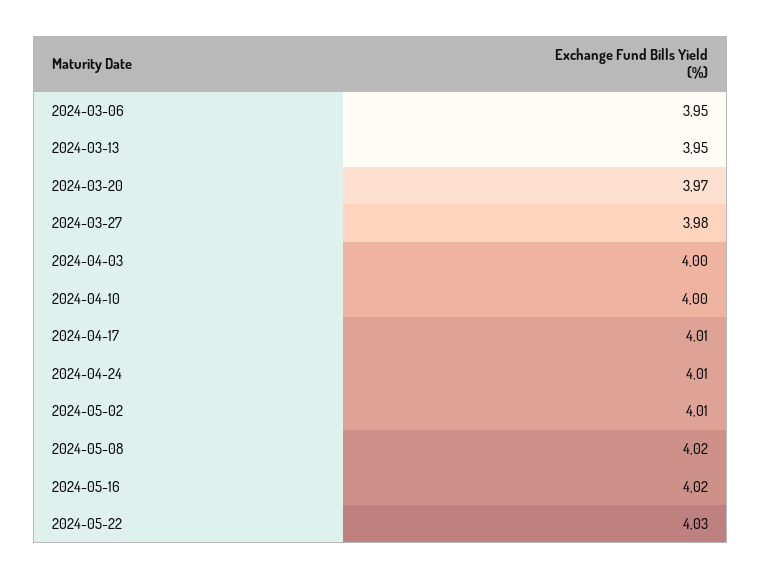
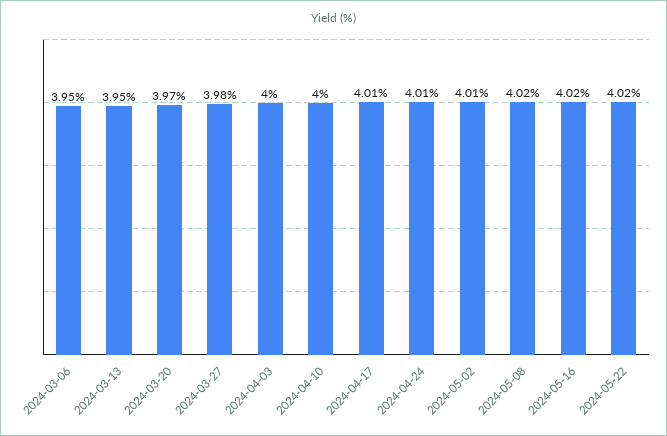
2024-05-22: 4.03 -> 4.02

